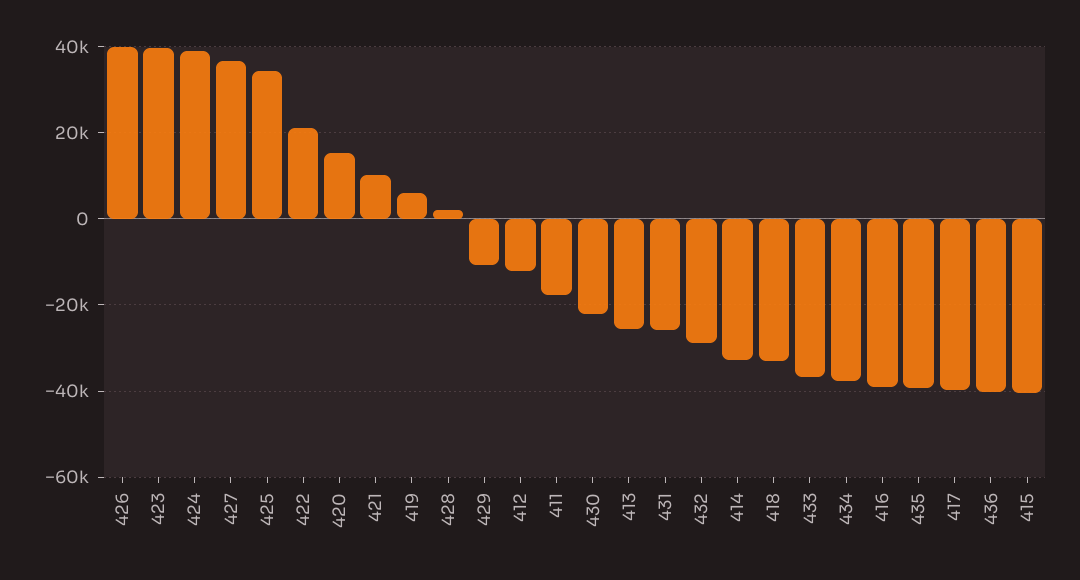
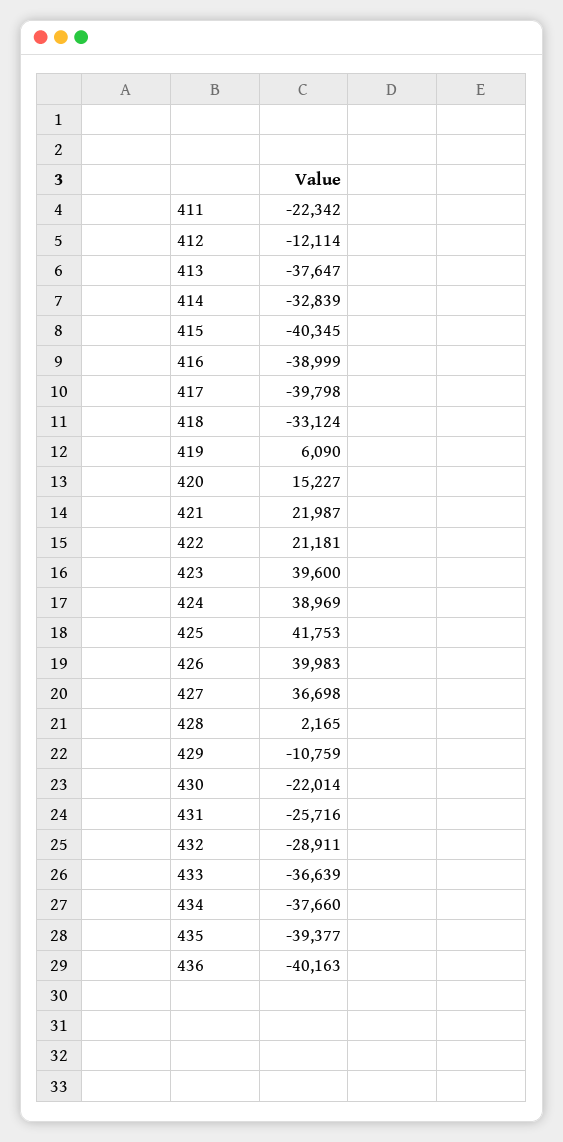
425: 34000 -> 41753
421: 10000 -> 21987
411: -18000 -> -22342
413: -26000 -> -37647

